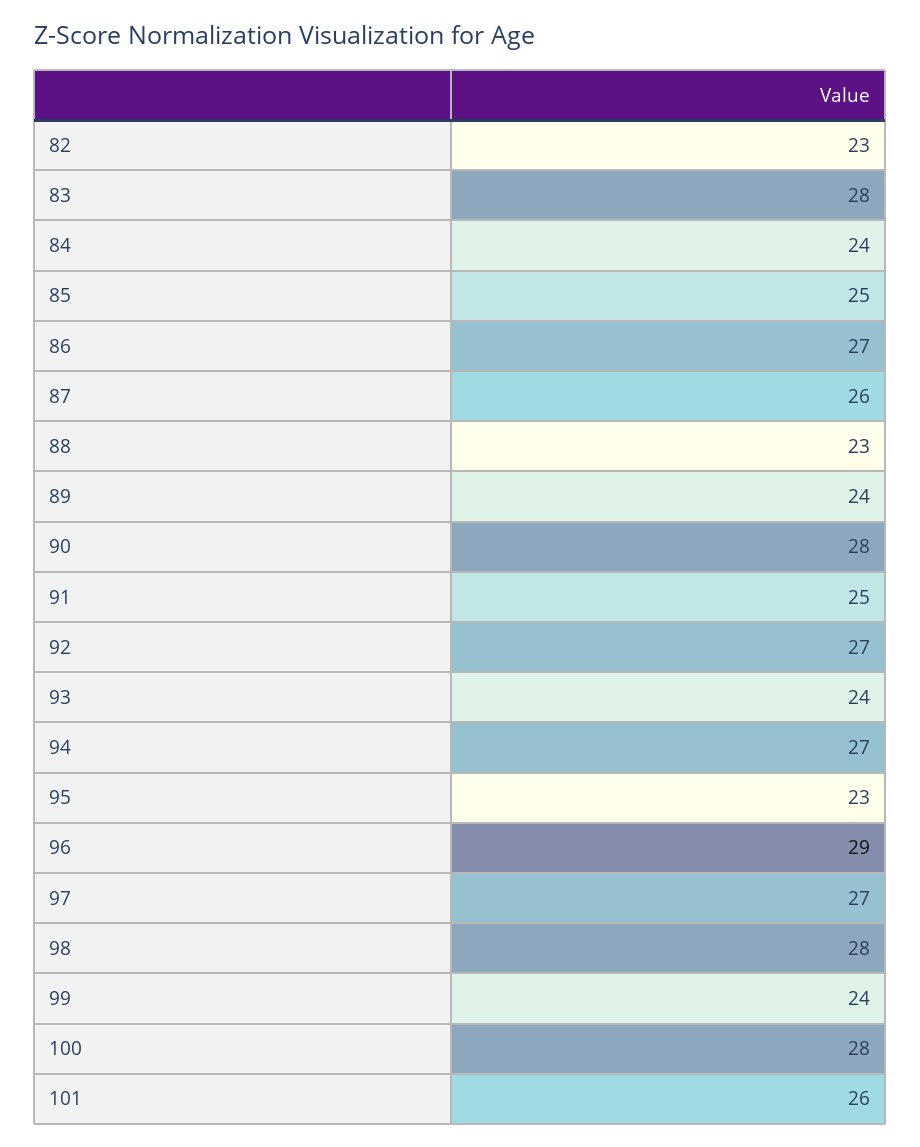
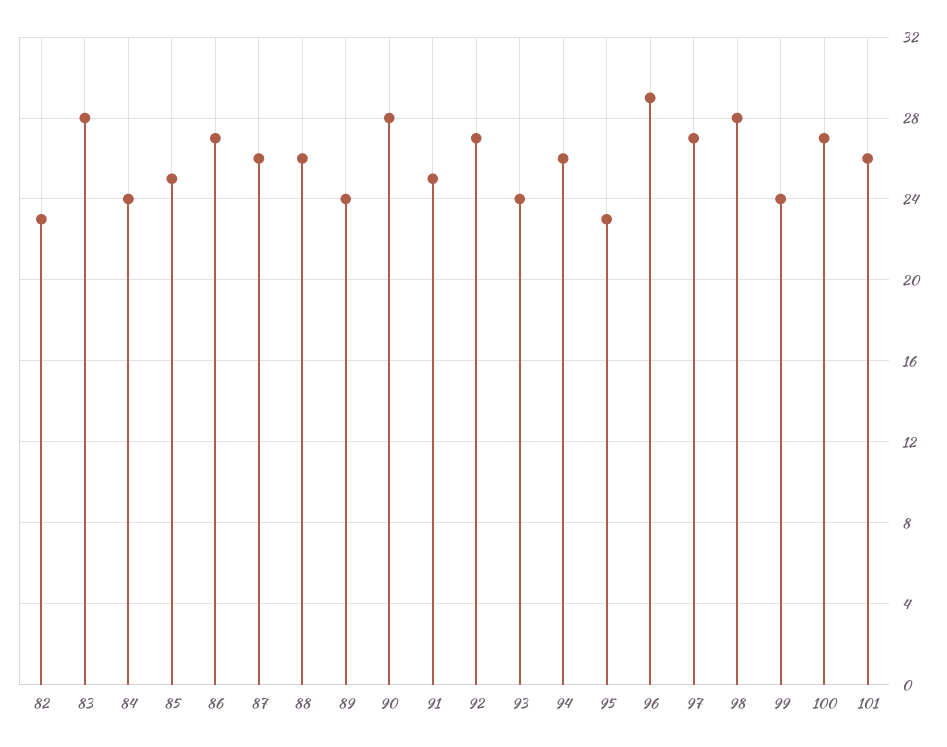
88: 23 -> 26
94: 27 -> 26
100: 28 -> 27

